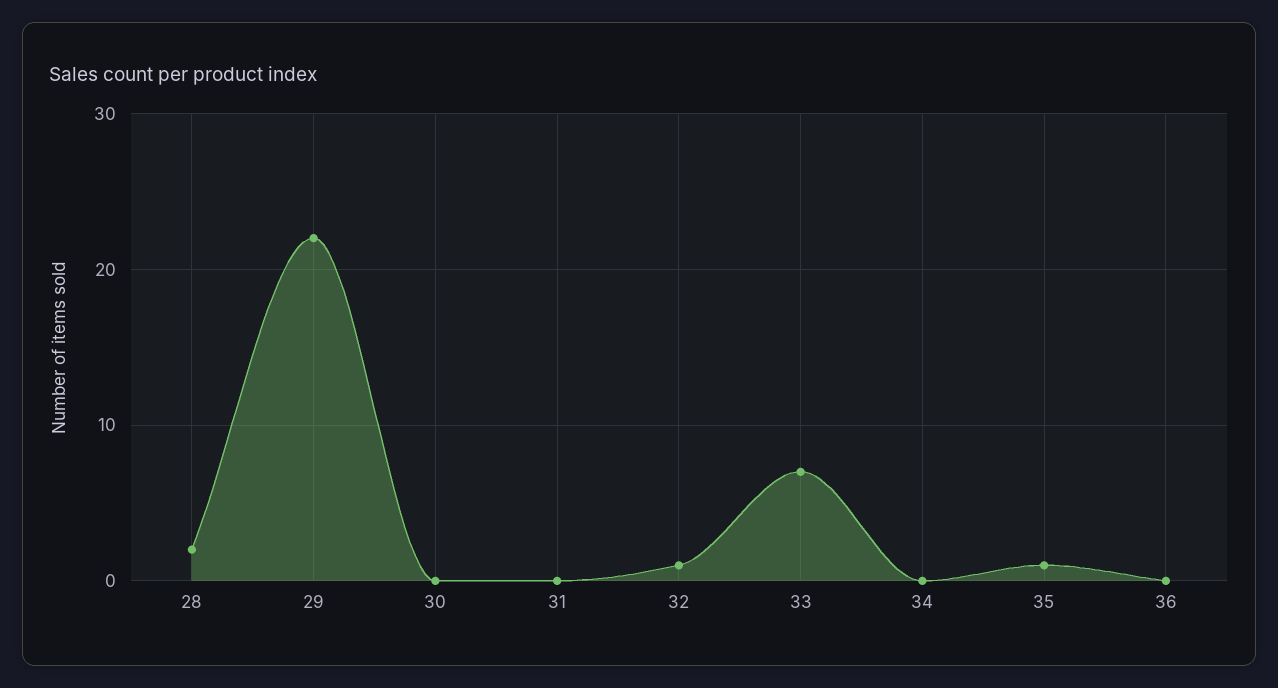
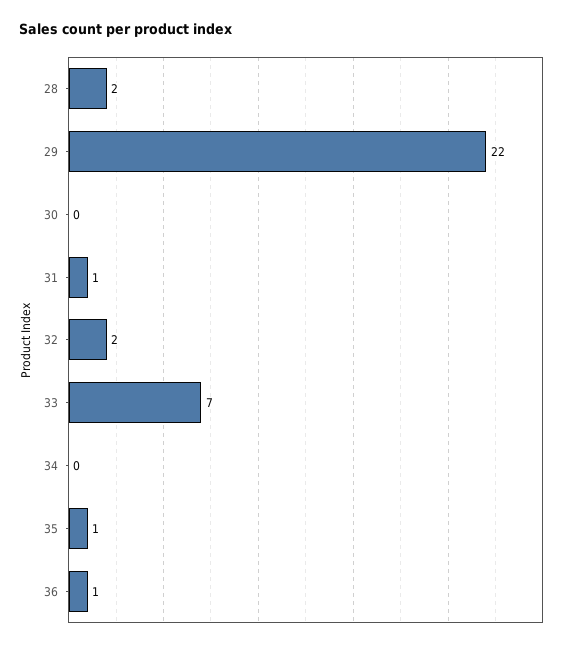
31: 0 -> 1
32: 1 -> 2
36: 0 -> 1

